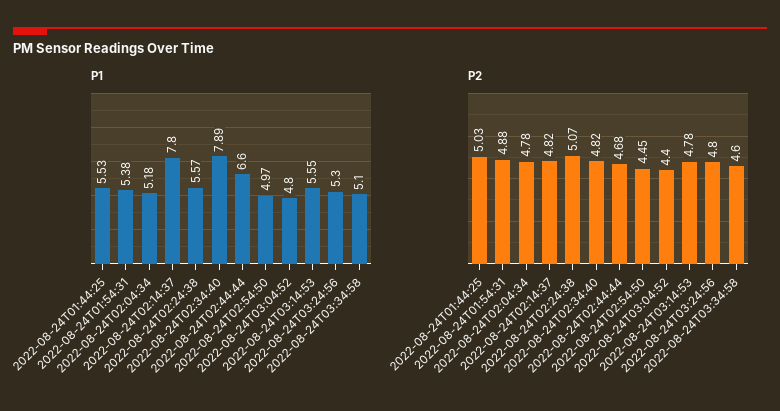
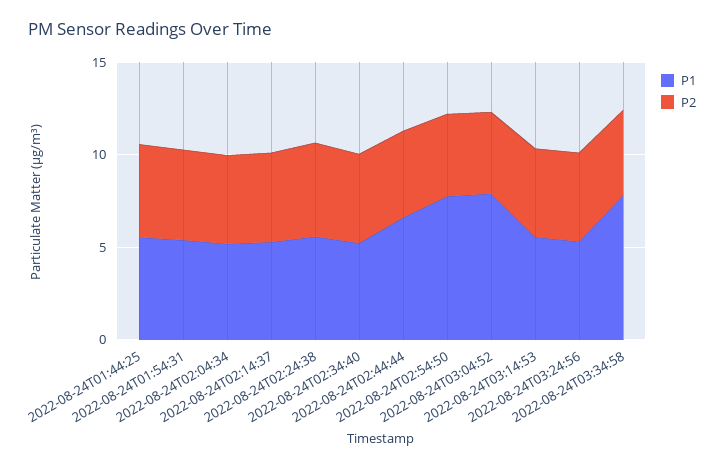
P1, 2022-08-24T02:14:37: 7.8 -> 5
P1, 2022-08-24T02:34:40: 7.89 -> 5
P1, 2022-08-24T02:54:50: 4.97 -> 8
P1, 2022-08-24T03:04:52: 4.8 -> 8
P1, 2022-08-24T03:34:58: 5.1 -> 8

